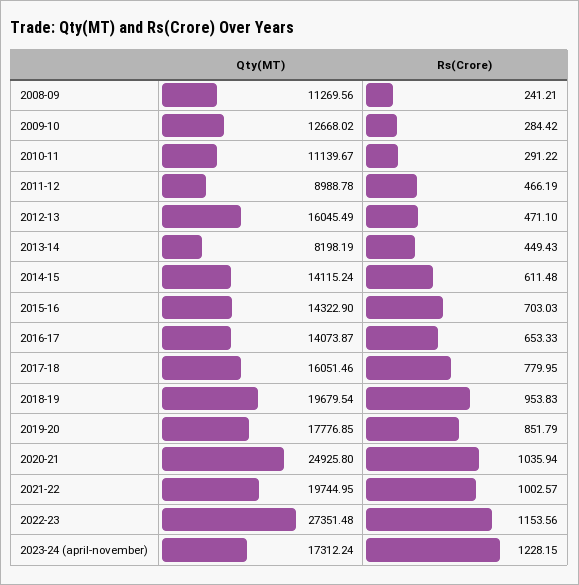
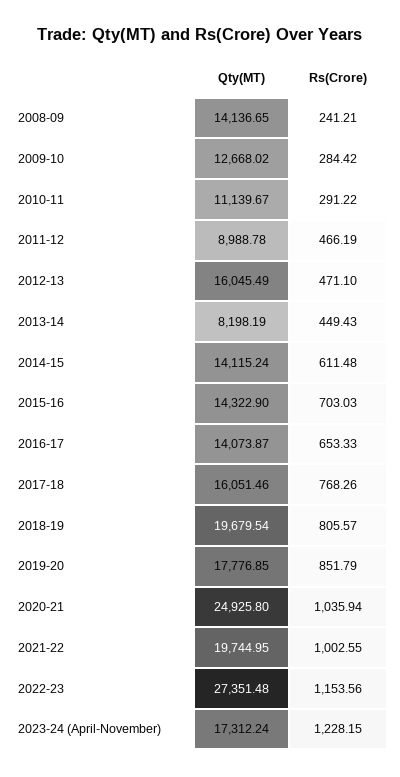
Qty(MT), 2008-09: 11269.56 -> 14136.65
Rs(Crore), 2017-18: 779.95 -> 768.26
Rs(Crore), 2018-19: 953.83 -> 805.57
Rs(Crore), 2021-22: 1002.57 -> 1002.55

